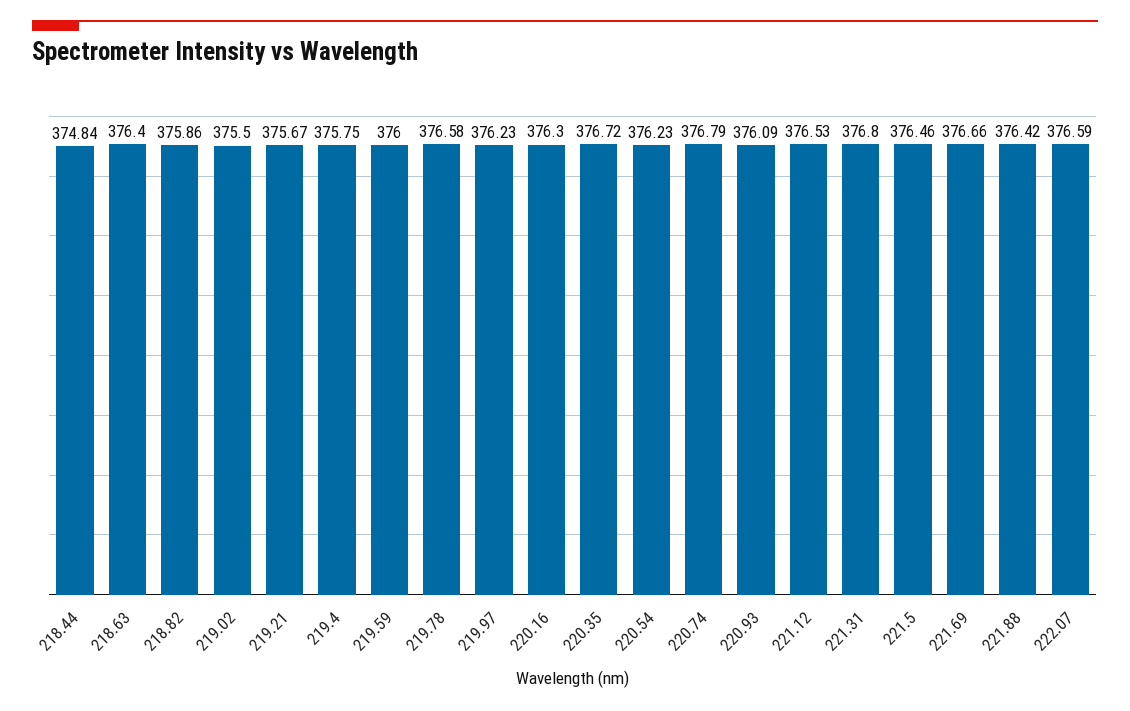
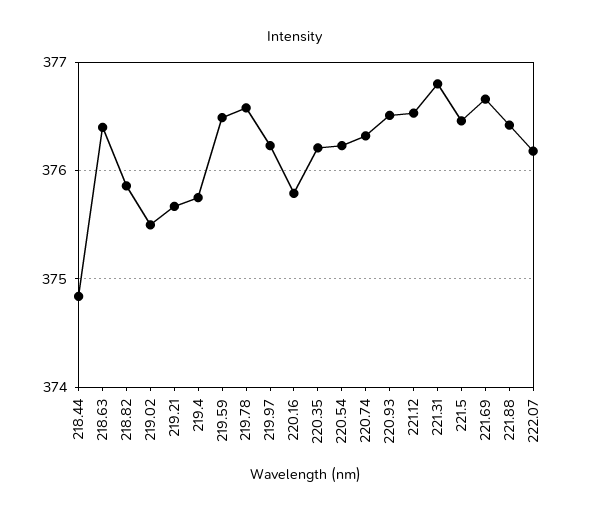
219.59: 376 -> 376.5
220.16: 376.3 -> 375.8
220.35: 376.72 -> 376.2
220.74: 376.79 -> 376.3
220.93: 376.09 -> 376.5
222.07: 376.59 -> 376.2

